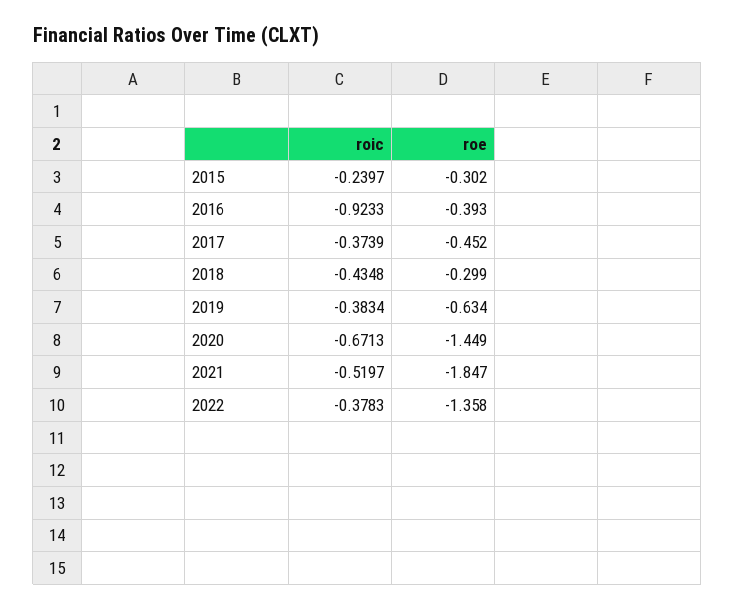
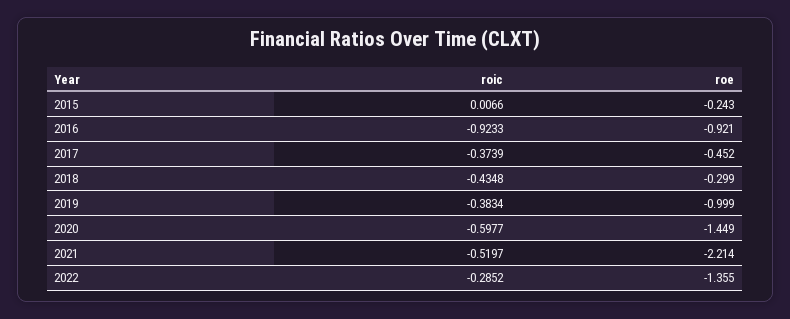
roic, 2015: -0.2397 -> 0.0066
roe, 2015: -0.302 -> -0.243
roe, 2016: -0.393 -> -0.921
roe, 2019: -0.634 -> -0.999
roic, 2020: -0.6713 -> -0.5977
roe, 2021: -1.847 -> -2.214
roic, 2022: -0.3783 -> -0.2852
roe, 2022: -1.358 -> -1.355

